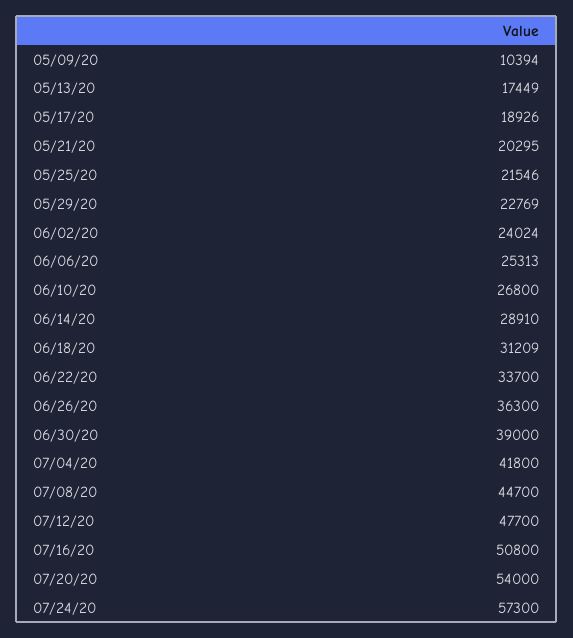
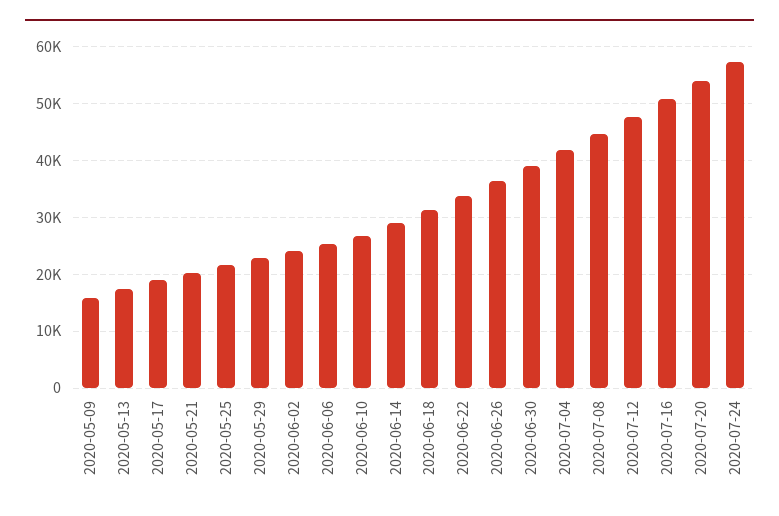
05/09/20: 10394 -> 16000

